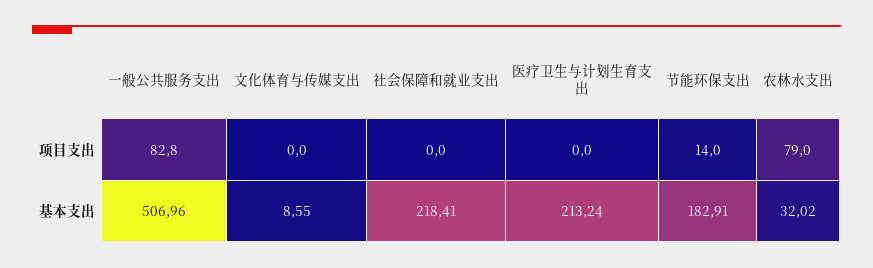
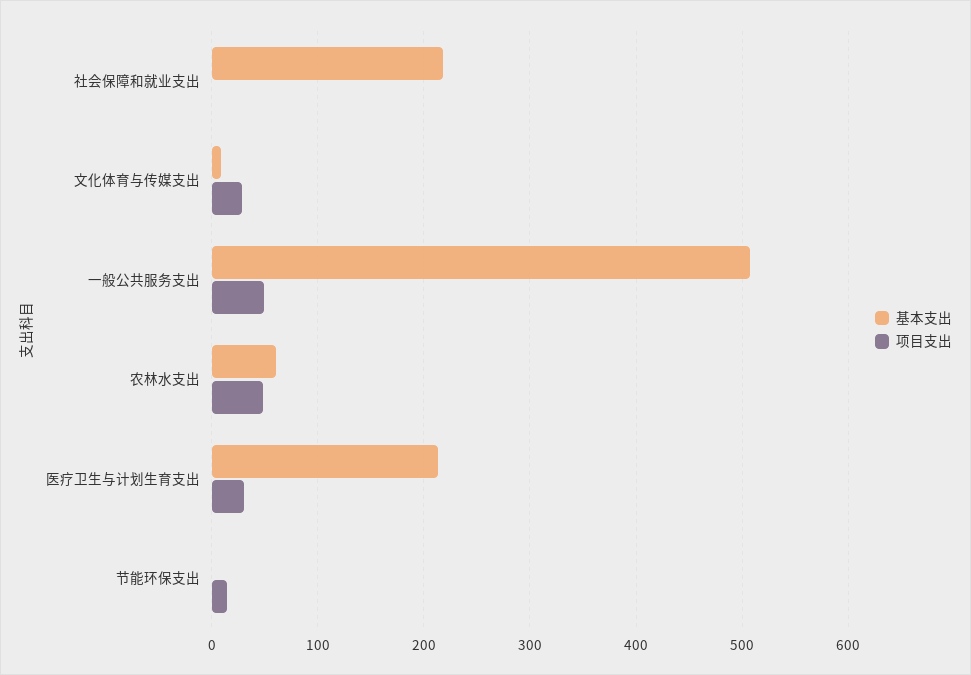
项目支出, 一般公共服务支出: 82.8 -> 50
项目支出, 文化体育与传媒支出: 0 -> 30
项目支出, 医疗卫生与计划生育支出: 0 -> 30
项目支出, 农林水支出: 79 -> 50
基本支出, 节能环保支出: 182.91 -> 0
基本支出, 农林水支出: 32.02 -> 60

